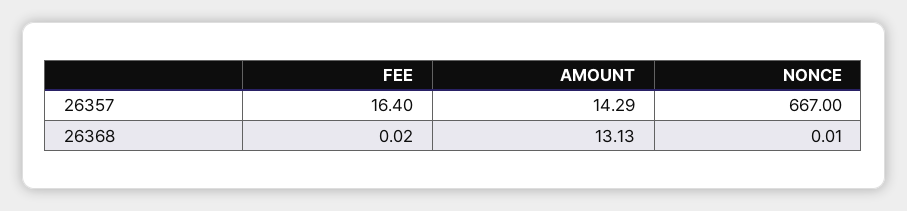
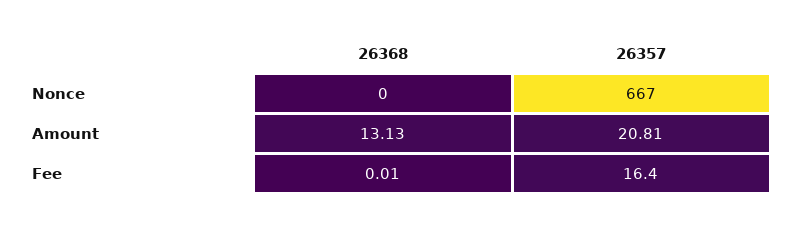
AMOUNT, 26357: 14.29 -> 20.81
FEE, 26368: 0.02 -> 0.01
NONCE, 26368: 0.01 -> 0

